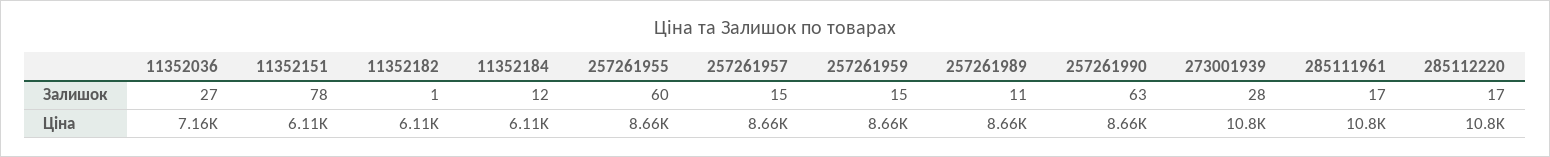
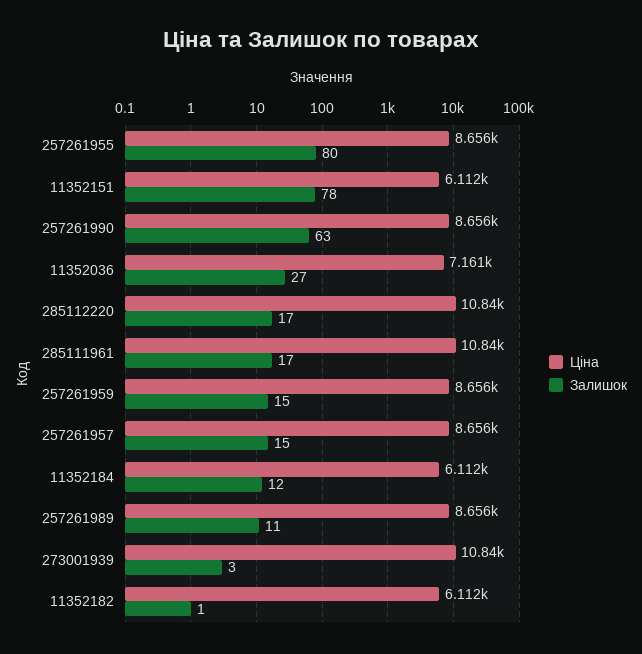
Залишок, 257261955: 60 -> 80
Залишок, 273001939: 28 -> 3

